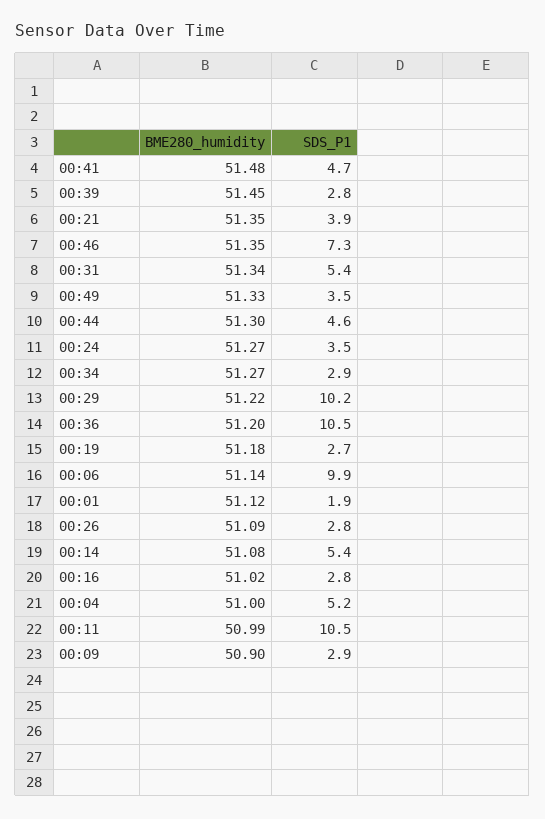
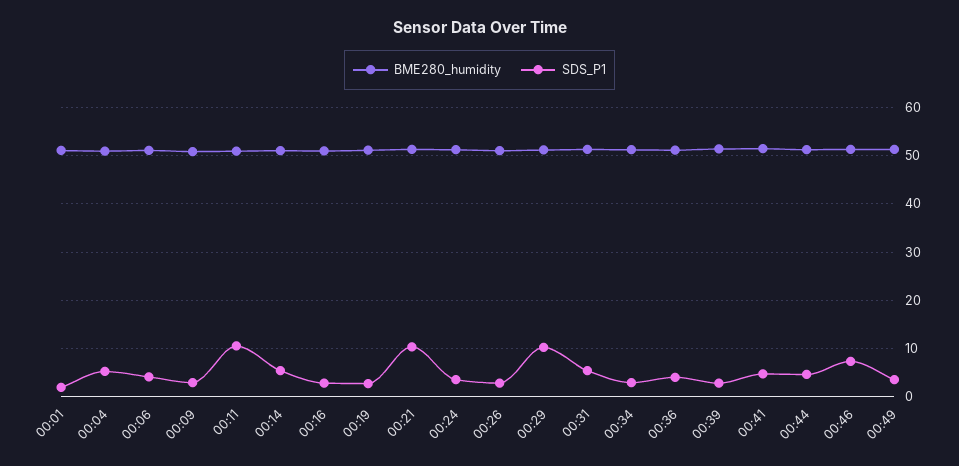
SDS_P1, 00:21: 3.9 -> 10
SDS_P1, 00:36: 10.5 -> 4
SDS_P1, 00:06: 9.9 -> 4

